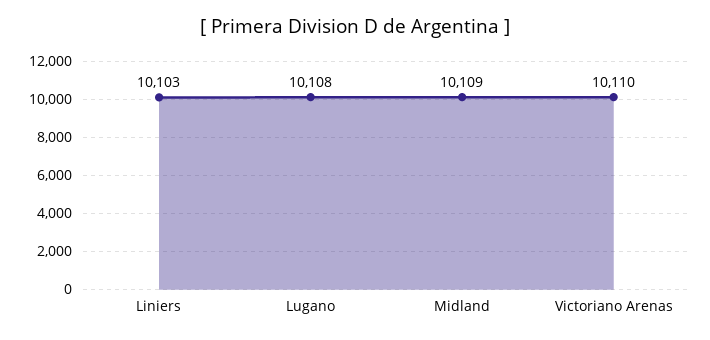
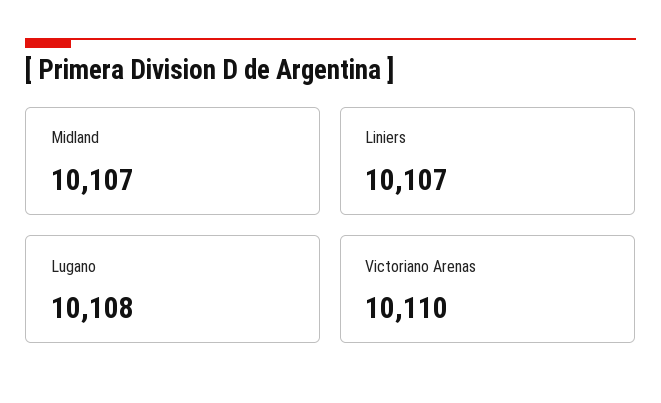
Liniers: 10103 -> 10107
Midland: 10109 -> 10107

